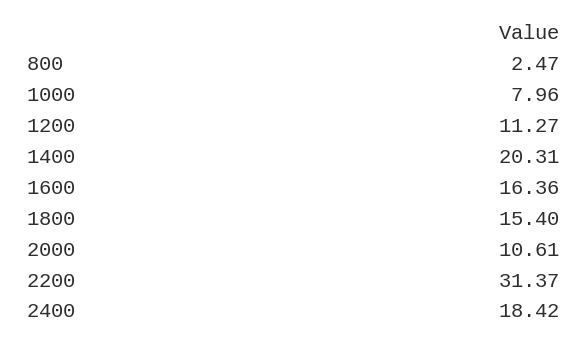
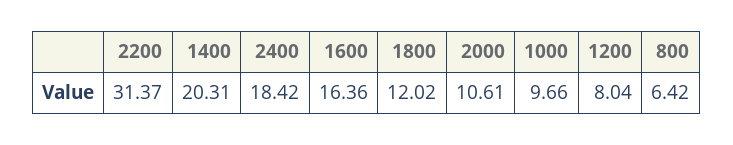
800: 2.47 -> 6.42
1000: 7.96 -> 9.66
1200: 11.27 -> 8.04
1800: 15.4 -> 12.02

